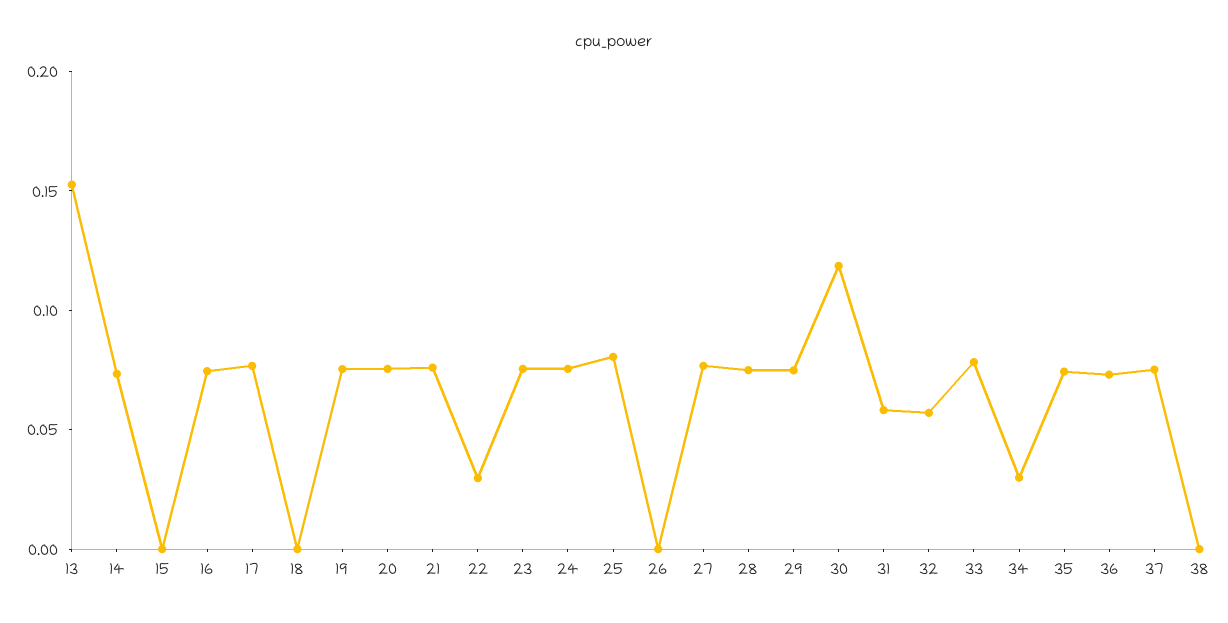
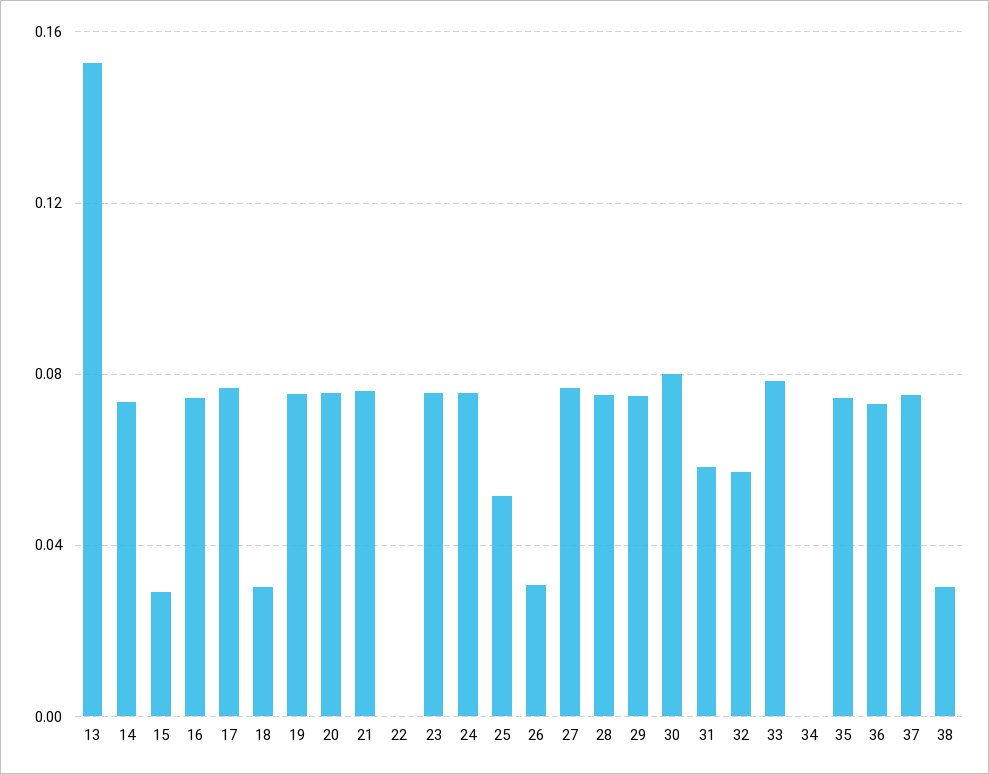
15: 0 -> 0.03
18: 0 -> 0.03
22: 0.03 -> 0
25: 0.08 -> 0.05
26: 0 -> 0.03
30: 0.12 -> 0.08
34: 0.03 -> 0
38: 0 -> 0.03

